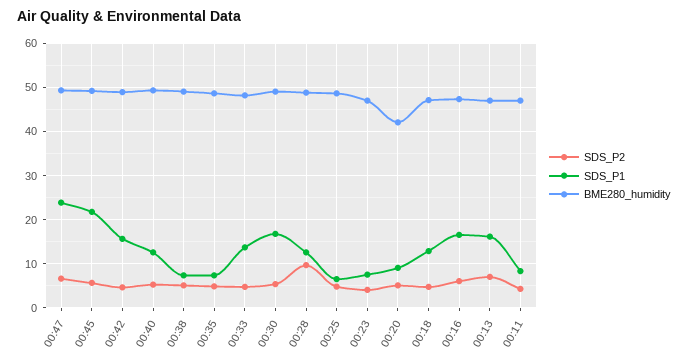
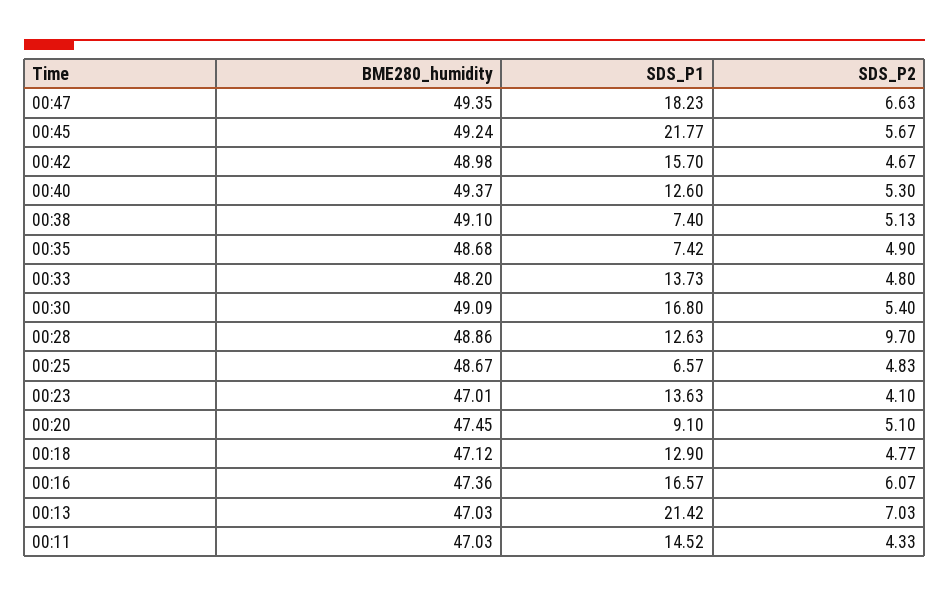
SDS_P1, 00:47: 24 -> 18.23
SDS_P1, 00:23: 8 -> 13.63
BME280_humidity, 00:20: 42 -> 47.45
SDS_P1, 00:13: 16 -> 21.42
SDS_P1, 00:11: 8 -> 14.52

